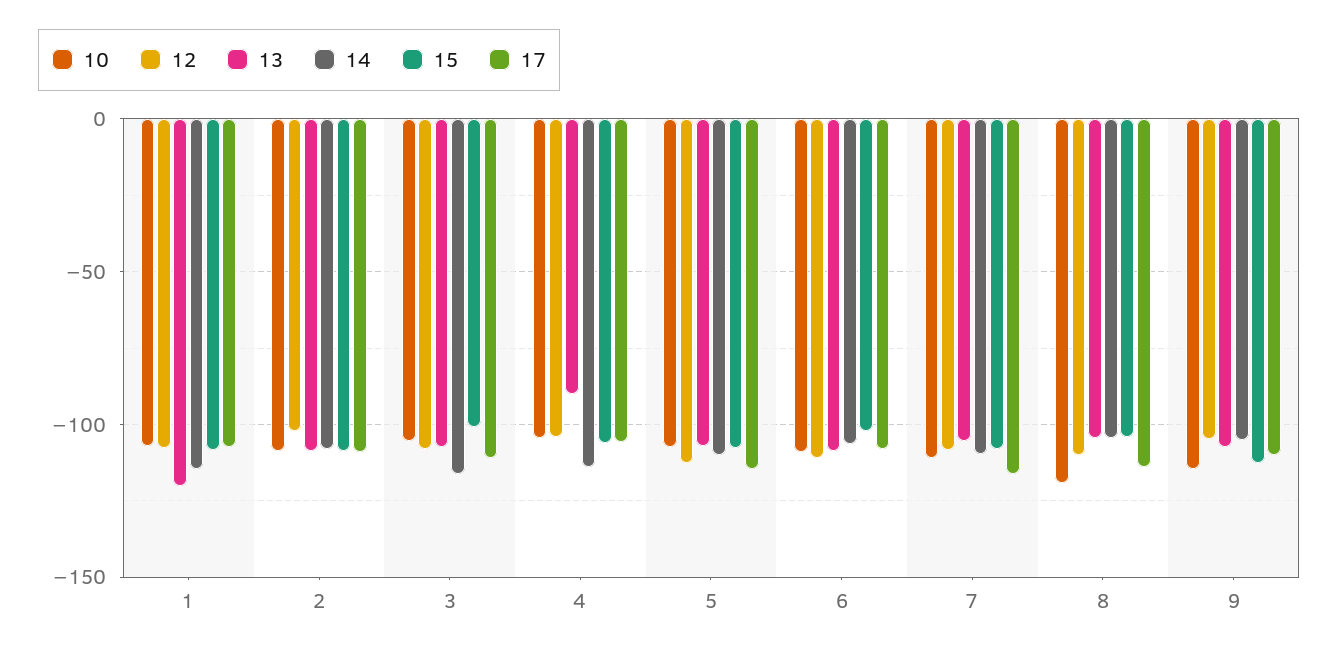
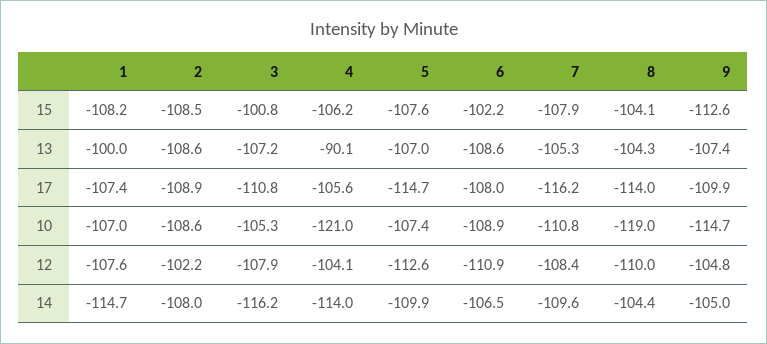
13, 1: -120 -> -100
10, 4: -105 -> -121

